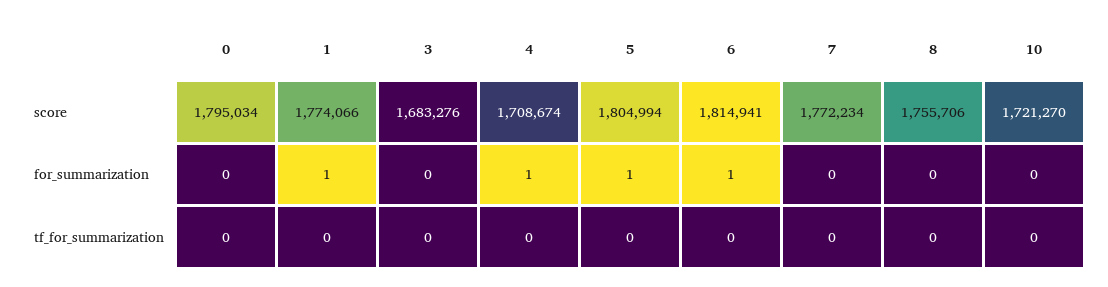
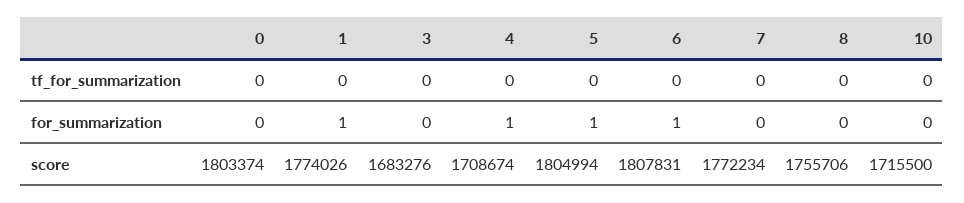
0, score: 1795034 -> 1803374
1, score: 1774066 -> 1774026
6, score: 1814941 -> 1807831
10, score: 1721270 -> 1715500

